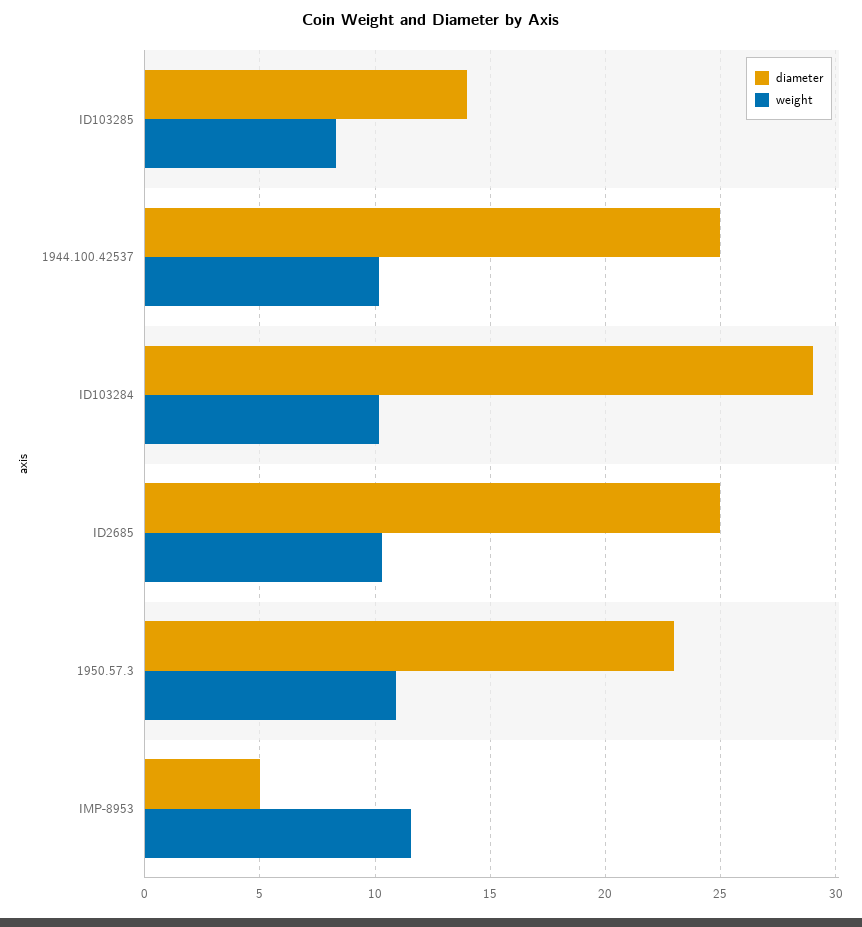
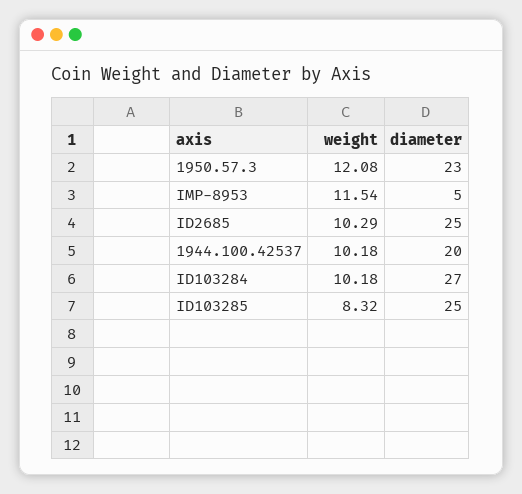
diameter, ID103285: 14 -> 25
diameter, 1944.100.42537: 25 -> 20
diameter, ID103284: 29 -> 27
weight, 1950.57.3: 11 -> 12.08

